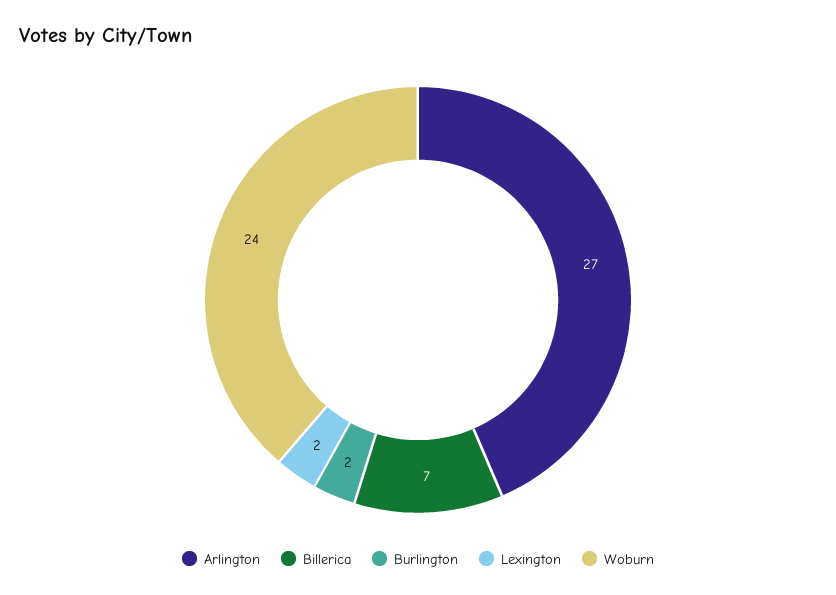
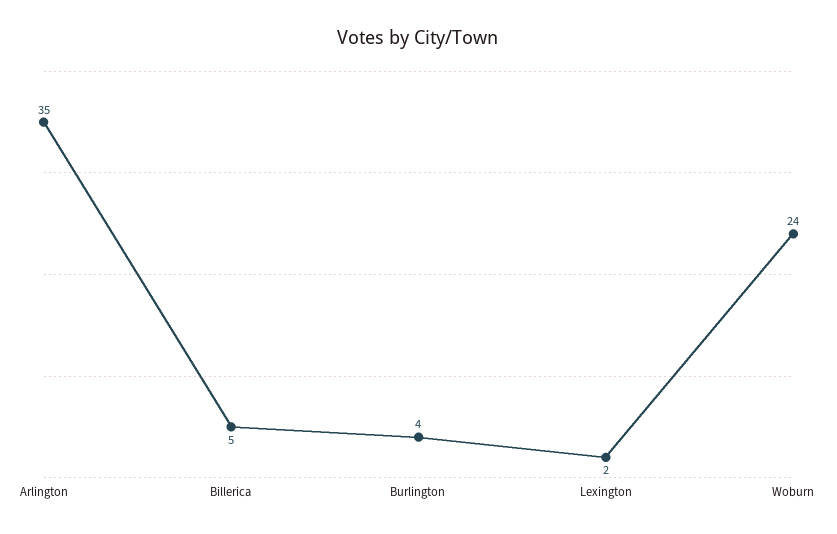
Arlington: 27 -> 35
Billerica: 7 -> 5
Burlington: 2 -> 4

